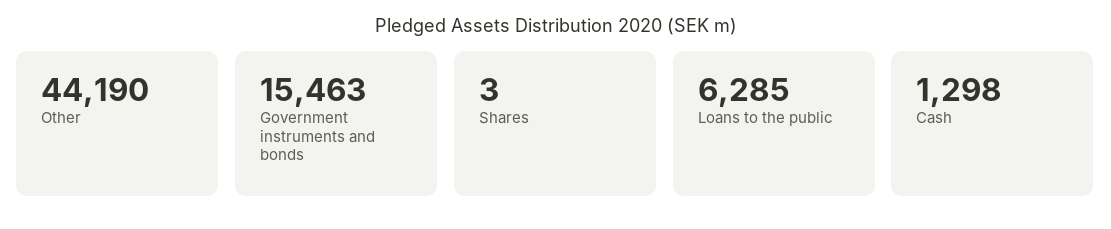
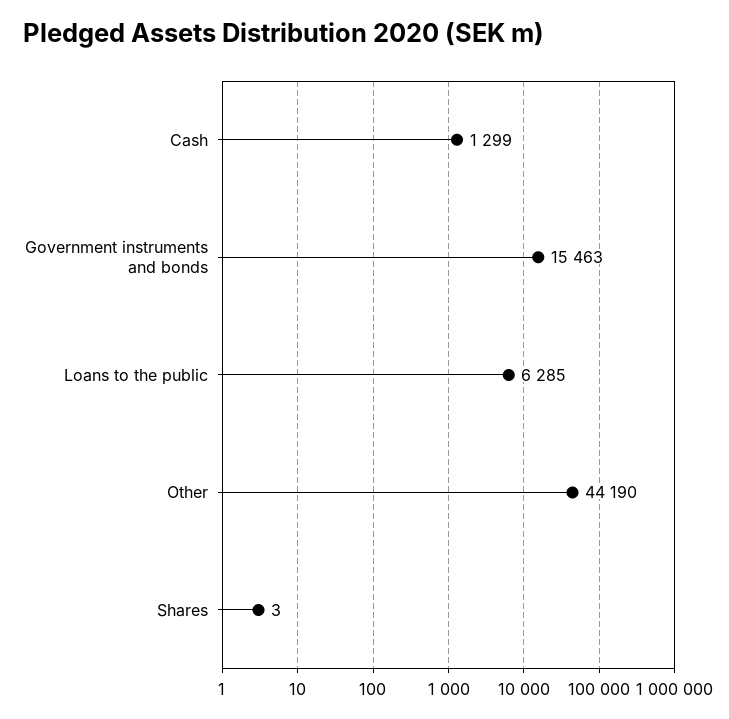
Cash: 1298 -> 1299

